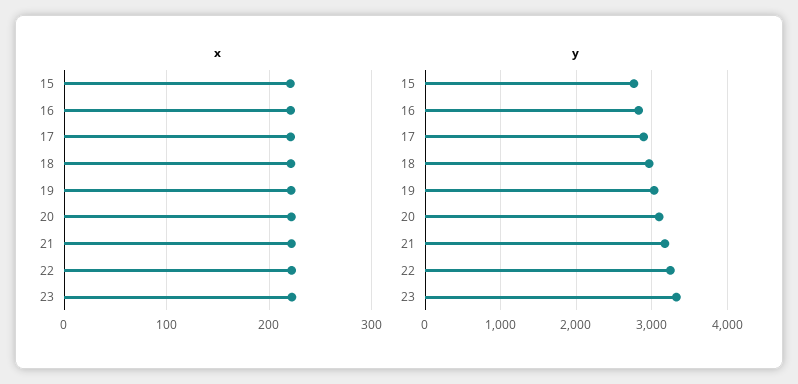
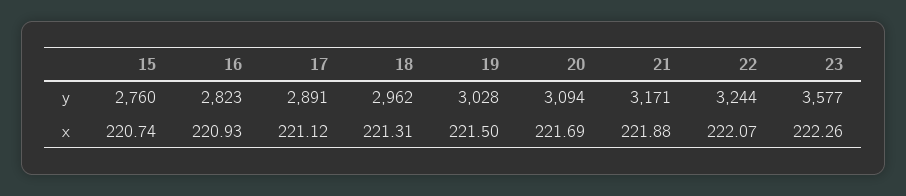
y, 23: 3300 -> 3577

